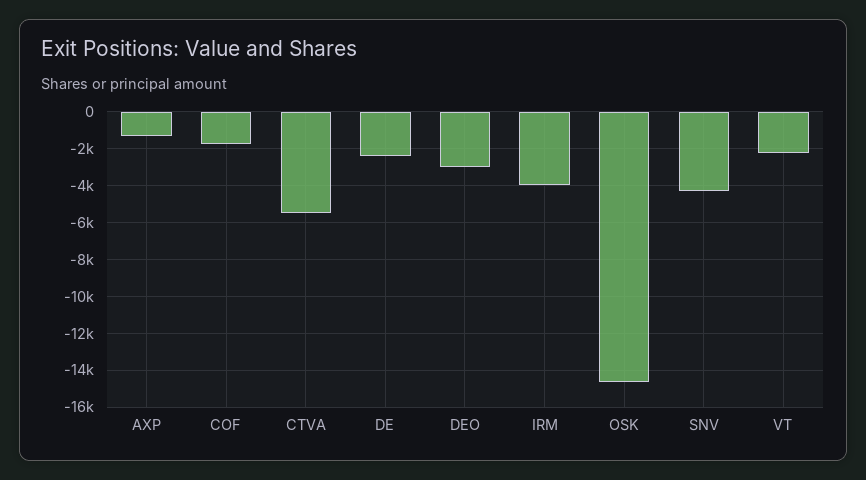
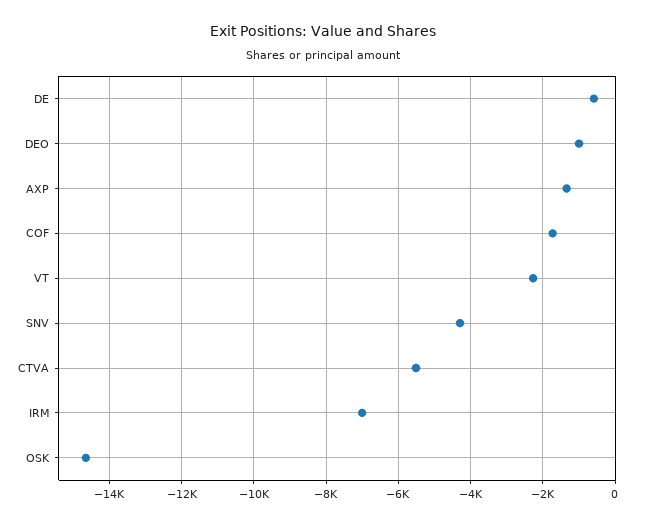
DE: -2500 -> -600
DEO: -3000 -> -1000
IRM: -4000 -> -7000

